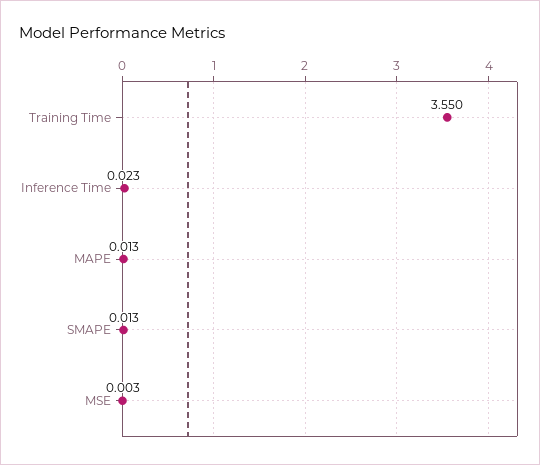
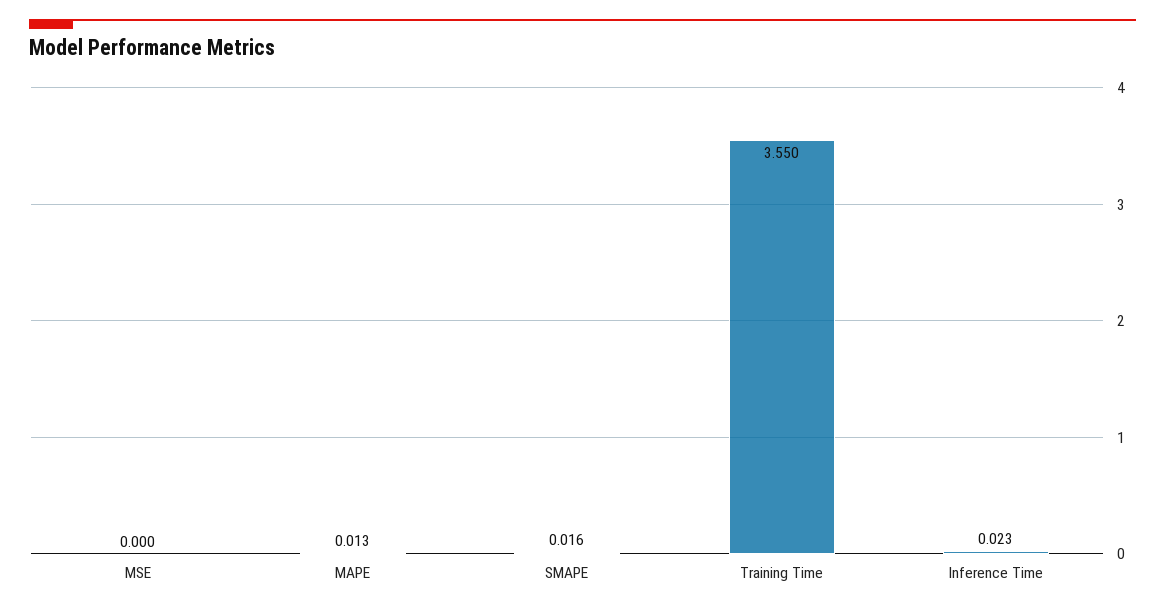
SMAPE: 0.013 -> 0.016
MSE: 0.003 -> 0

